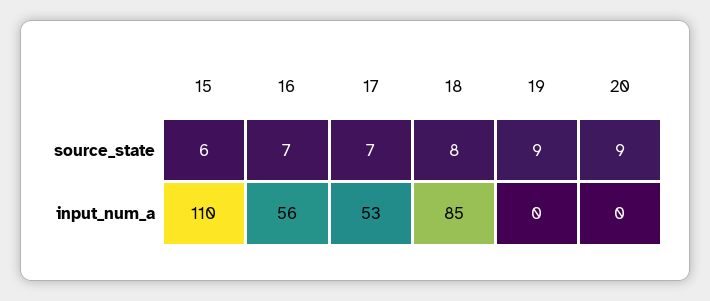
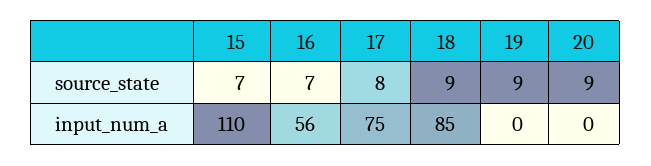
15, source_state: 6 -> 7
17, source_state: 7 -> 8
18, source_state: 8 -> 9
17, input_num_a: 53 -> 75

